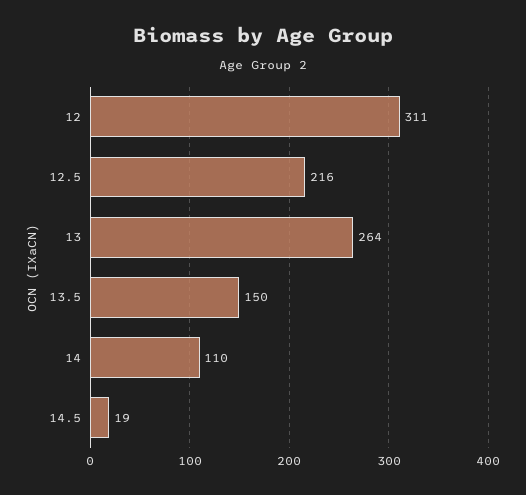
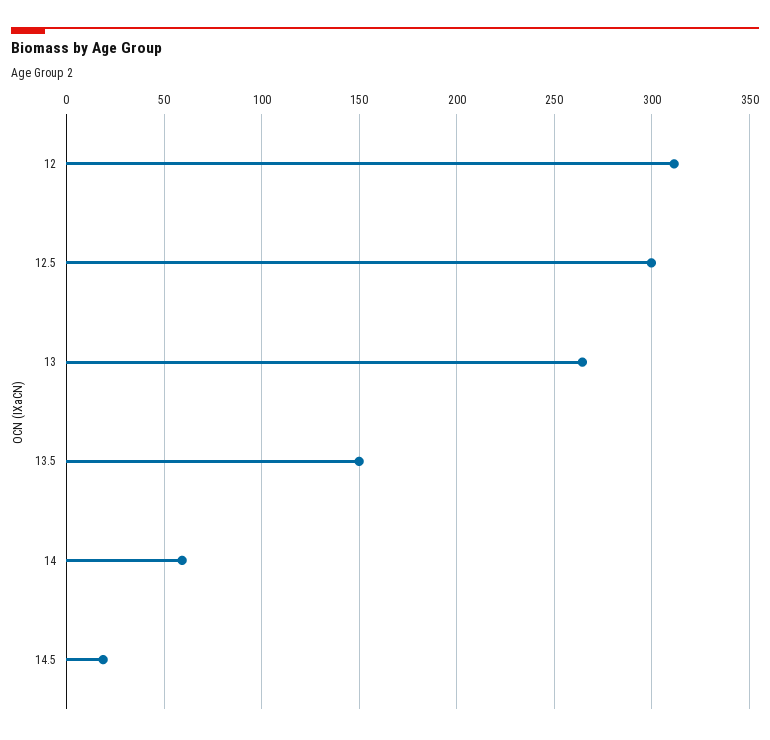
12.5: 216 -> 300
14: 110 -> 60

